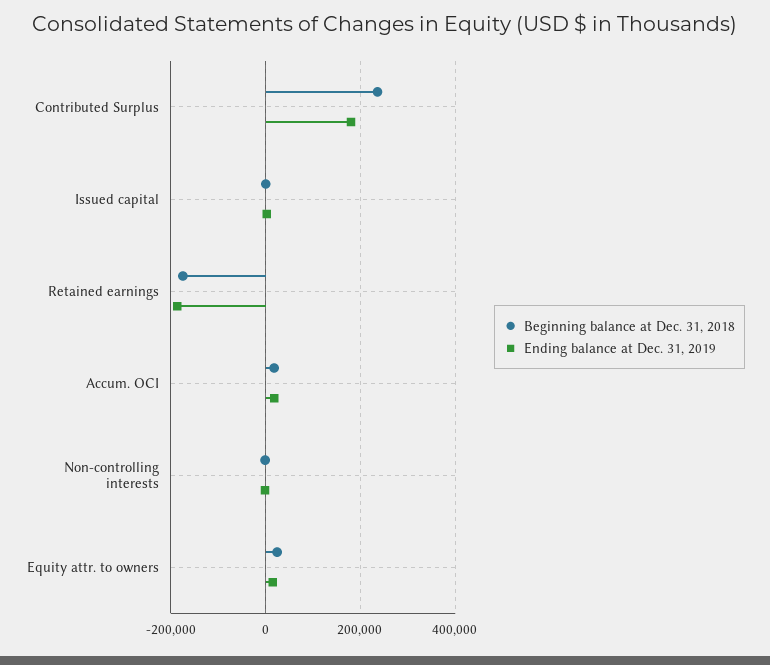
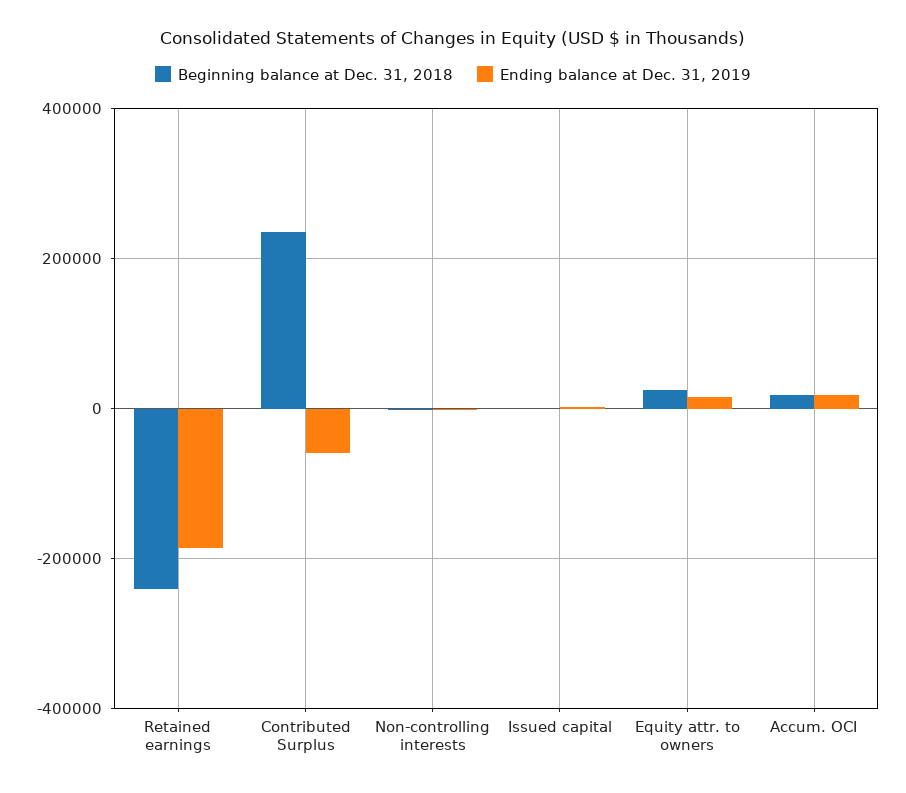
Ending balance at Dec. 31, 2019, Contributed Surplus: 180000 -> -60000
Beginning balance at Dec. 31, 2018, Retained earnings: -180000 -> -240000

